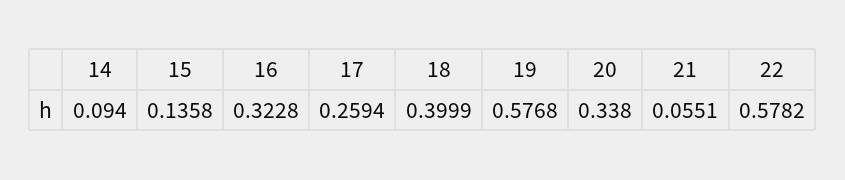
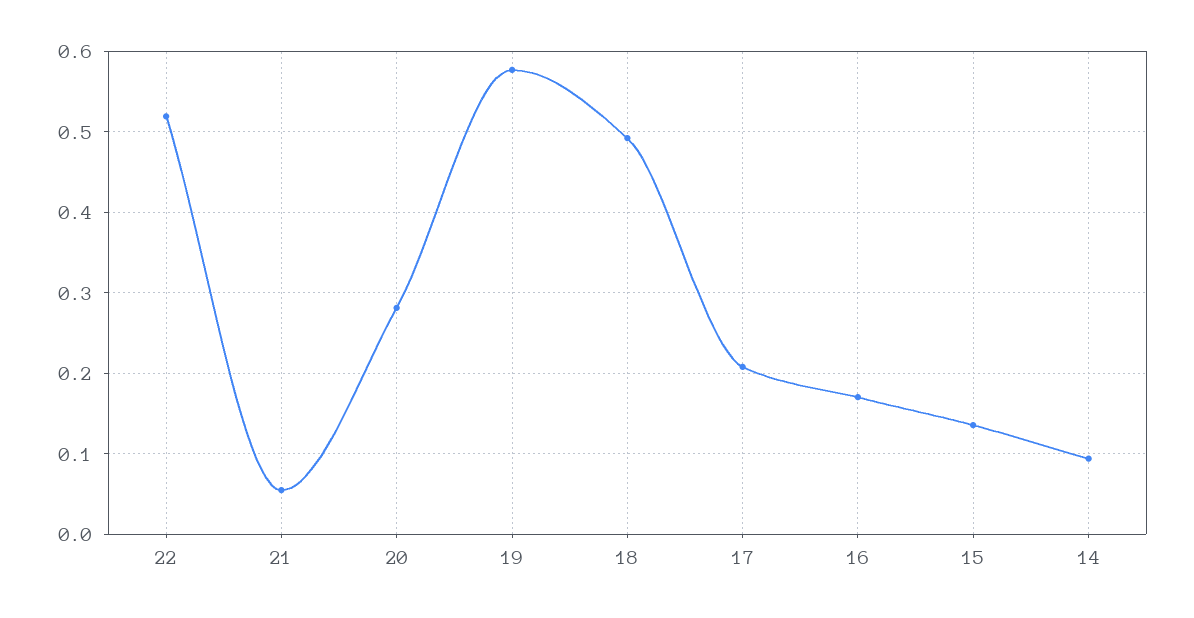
16: 0.3228 -> 0.17
17: 0.2594 -> 0.21
18: 0.3999 -> 0.49
20: 0.338 -> 0.28
22: 0.5782 -> 0.52

